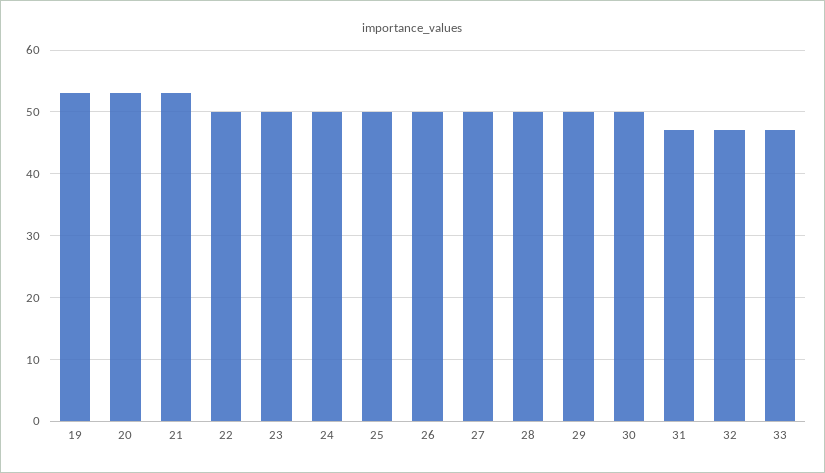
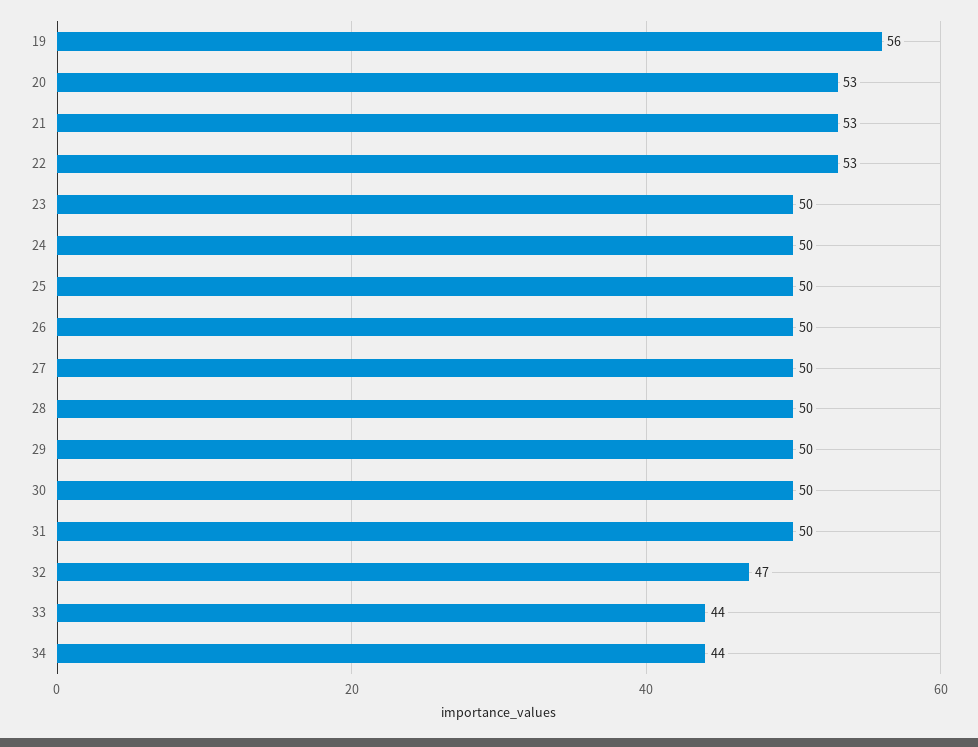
19: 53 -> 56
22: 50 -> 53
31: 47 -> 50
33: 47 -> 44
34: none -> 44

